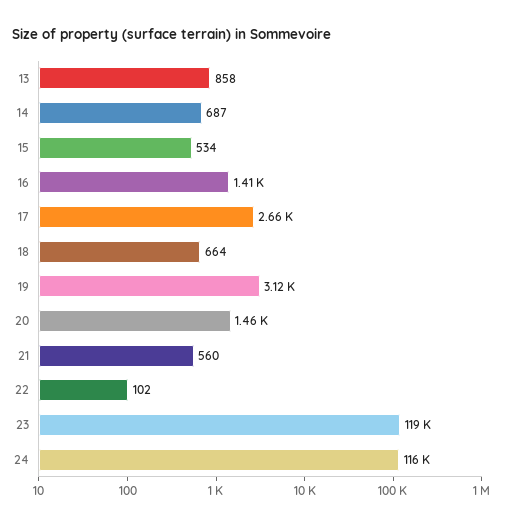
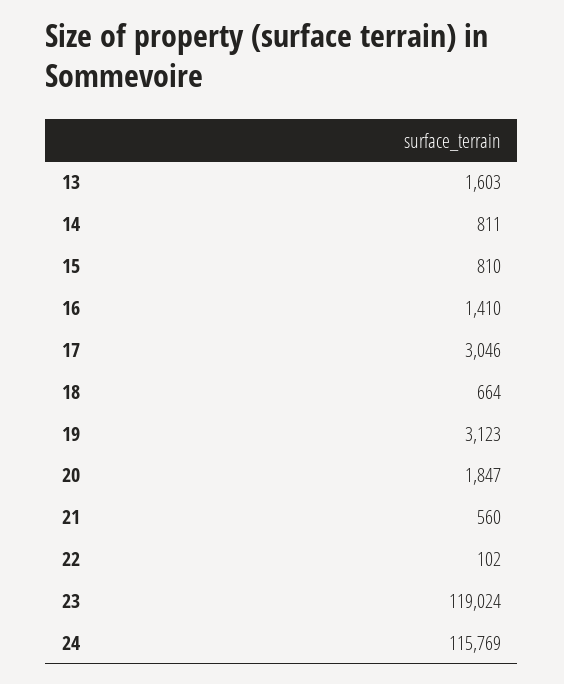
13: 858 -> 1603
14: 687 -> 811
15: 534 -> 810
17: 2660 -> 3046
20: 1460 -> 1847

